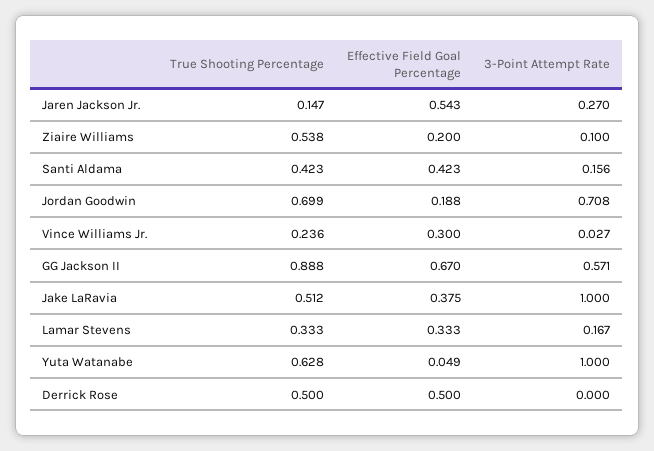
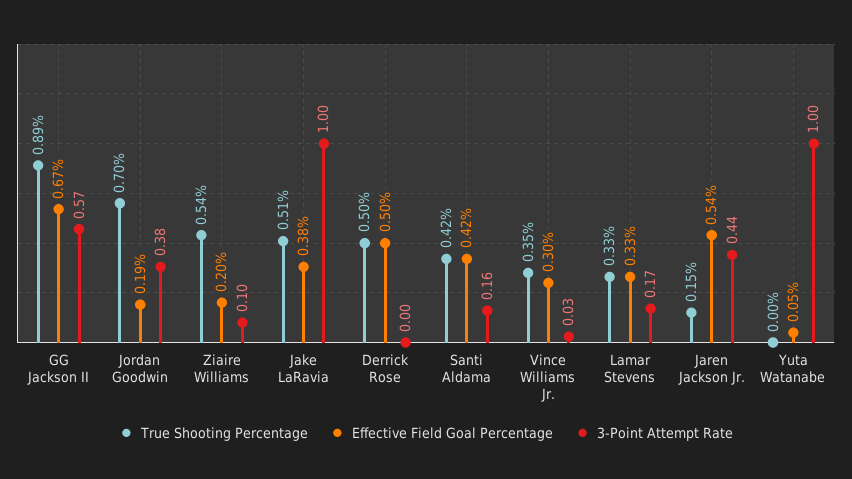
3-Point Attempt Rate, Jaren Jackson Jr.: 0.27 -> 0.44
3-Point Attempt Rate, Jordan Goodwin: 0.708 -> 0.38
True Shooting Percentage, Vince Williams Jr.: 0.236 -> 0.35
True Shooting Percentage, Yuta Watanabe: 0.628 -> 0

